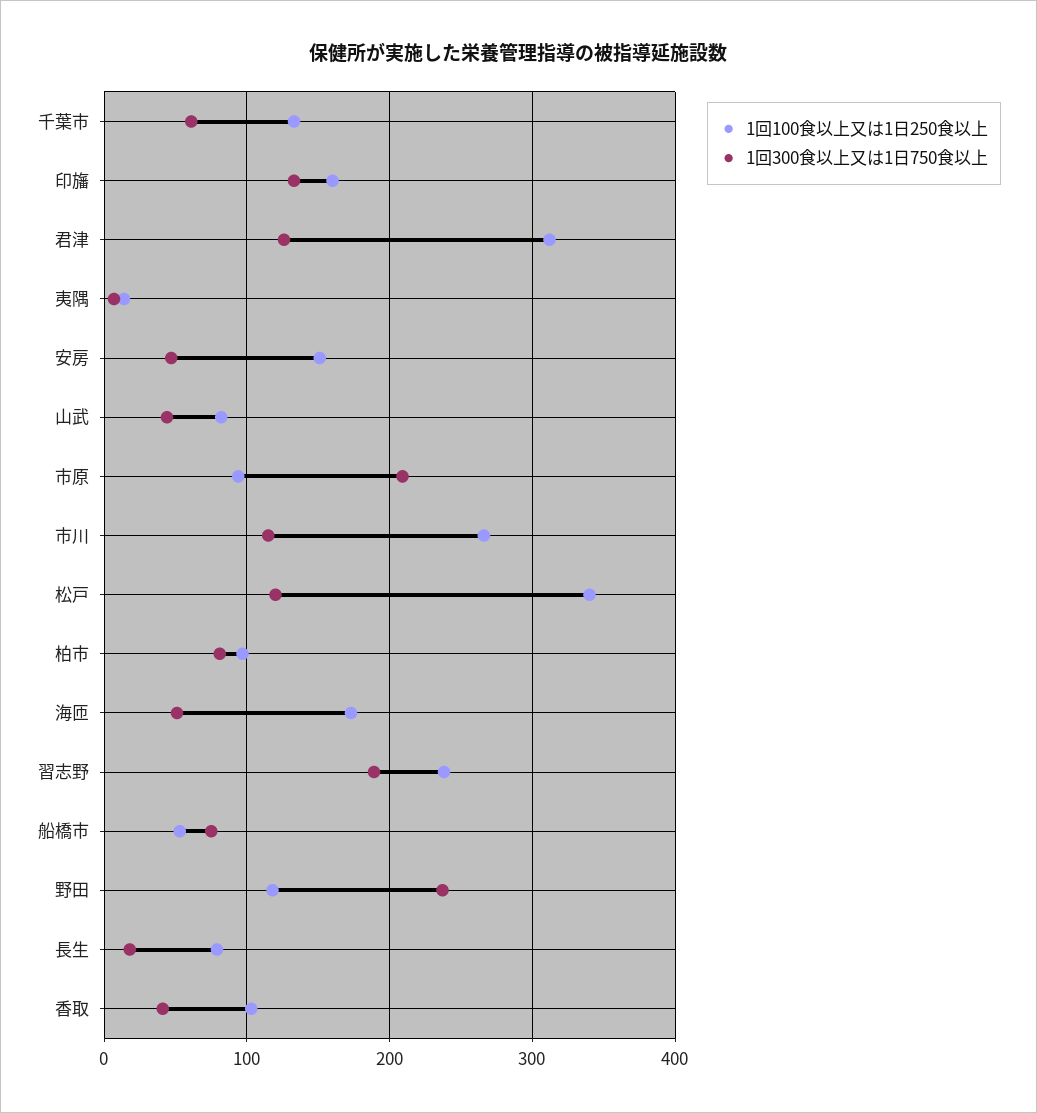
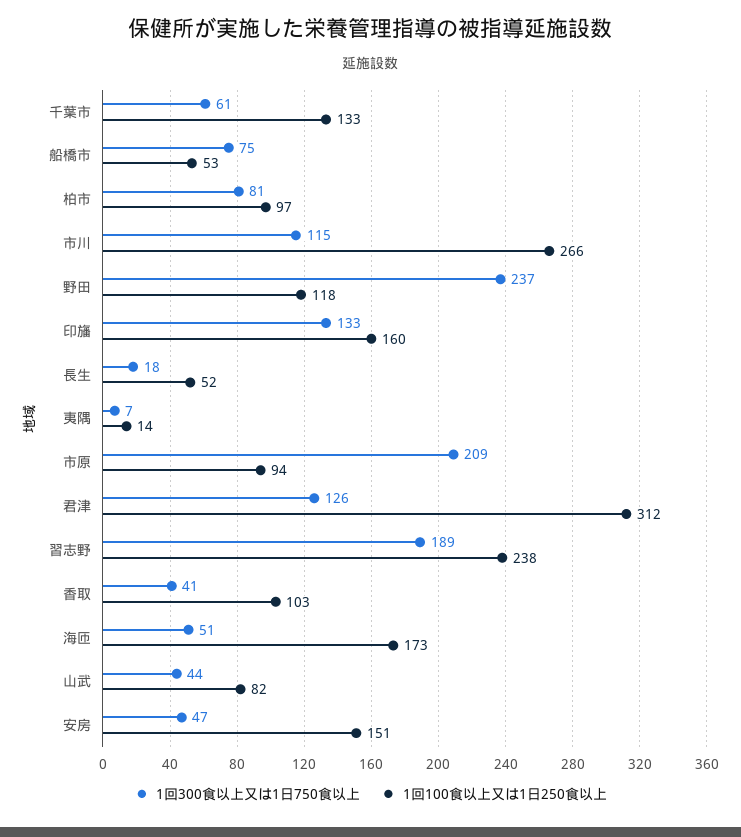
1回100食以上又は1日250食以上, 松戸: 340 -> none
1回300食以上又は1日750食以上, 松戸: 120 -> none
1回100食以上又は1日250食以上, 長生: 80 -> 52

